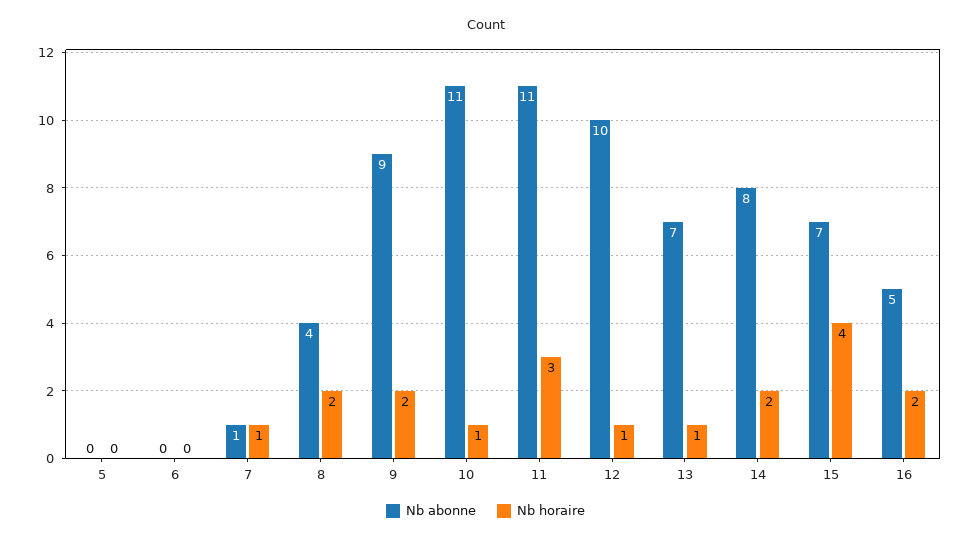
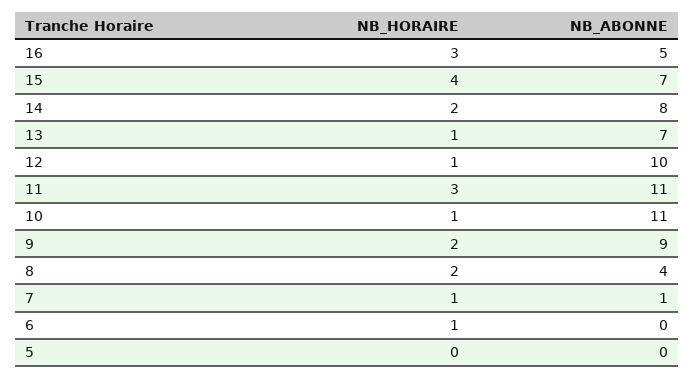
Nb horaire, 6: 0 -> 1
Nb horaire, 16: 2 -> 3

